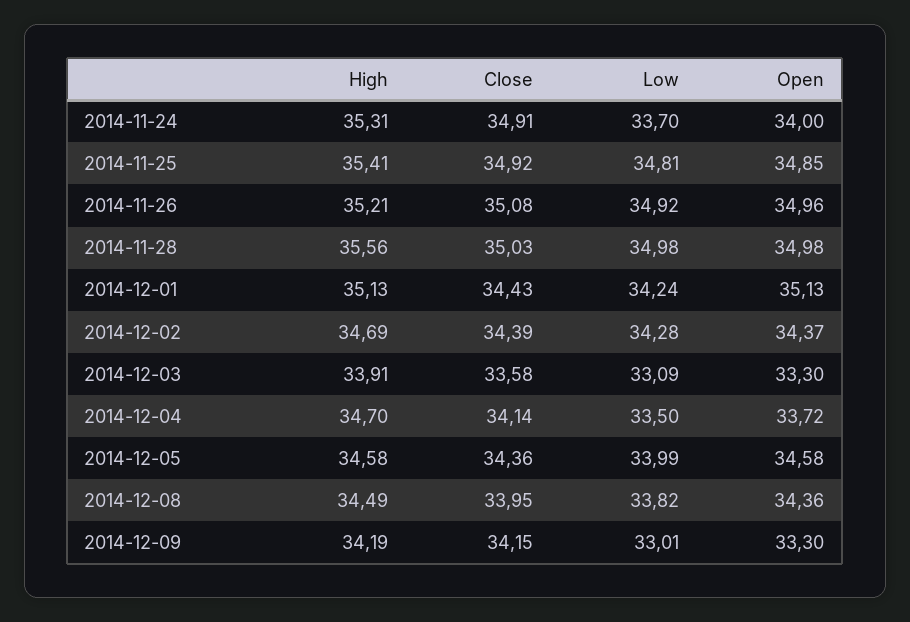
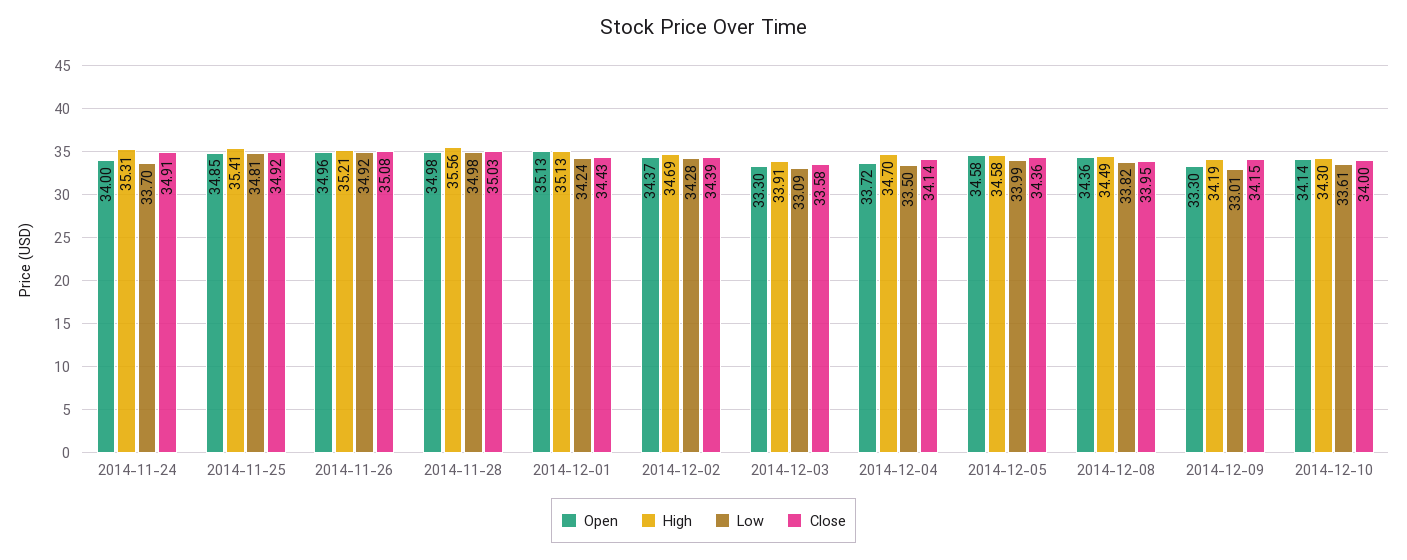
Open, 2014-12-10: none -> 34.14
High, 2014-12-10: none -> 34.3
Low, 2014-12-10: none -> 33.61
Close, 2014-12-10: none -> 34

